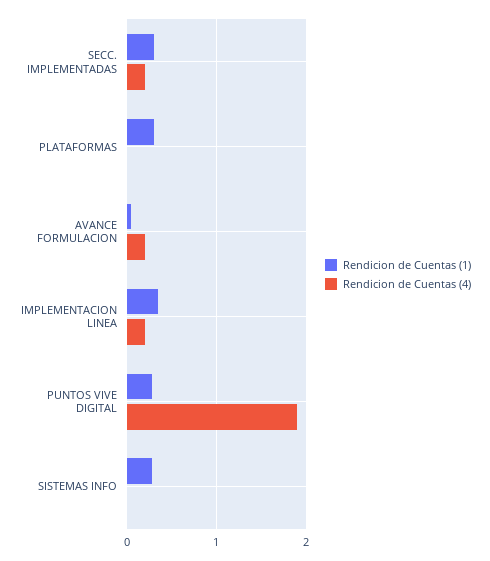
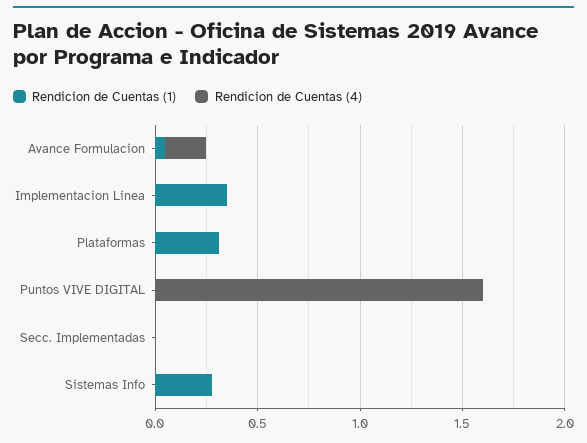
Rendicion de Cuentas (1), SECC. IMPLEMENTADAS: 0.3 -> 0
Rendicion de Cuentas (4), SECC. IMPLEMENTADAS: 0.2 -> 0
Rendicion de Cuentas (4), IMPLEMENTACION LINEA: 0.2 -> 0
Rendicion de Cuentas (1), PUNTOS VIVE DIGITAL: 0.3 -> 0
Rendicion de Cuentas (4), PUNTOS VIVE DIGITAL: 1.9 -> 1.6

